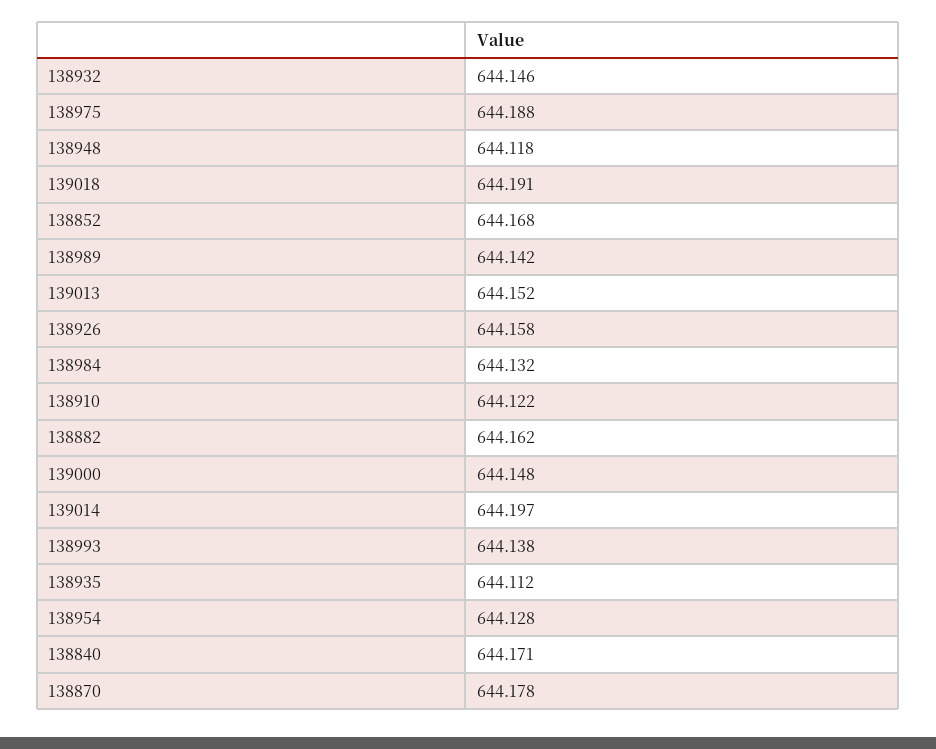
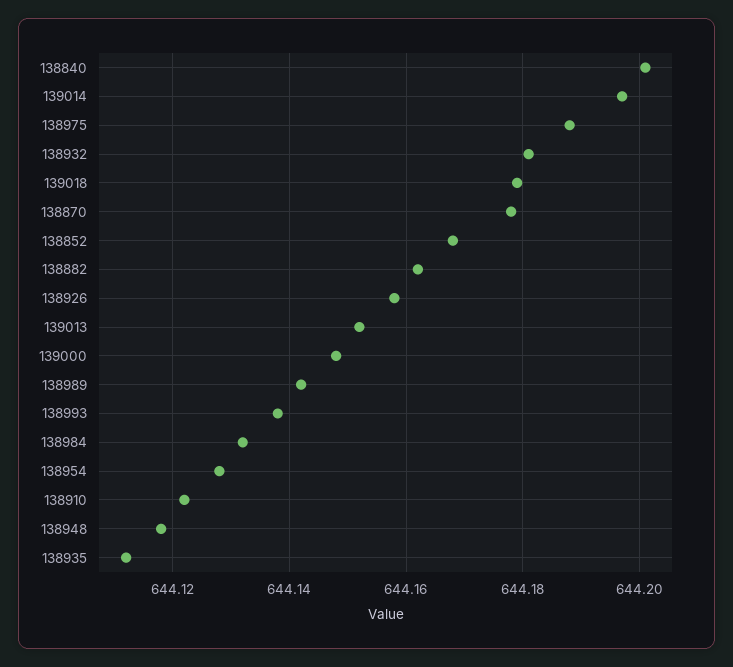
138932: 644.146 -> 644.18
139018: 644.191 -> 644.18
138840: 644.171 -> 644.2

